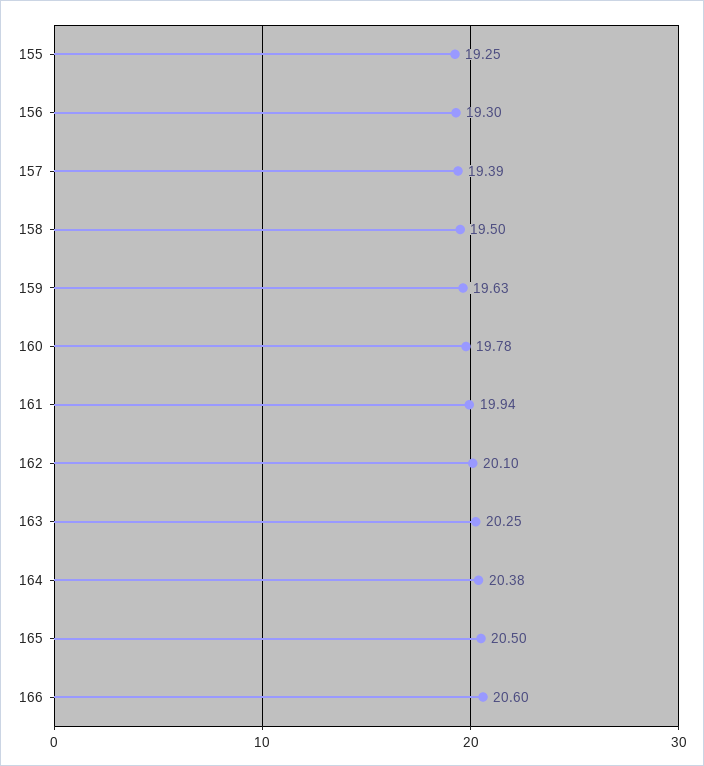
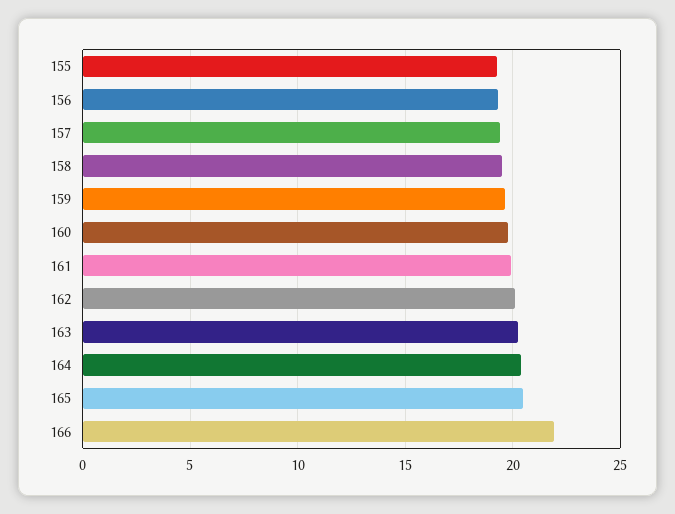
166: 20.6 -> 22

